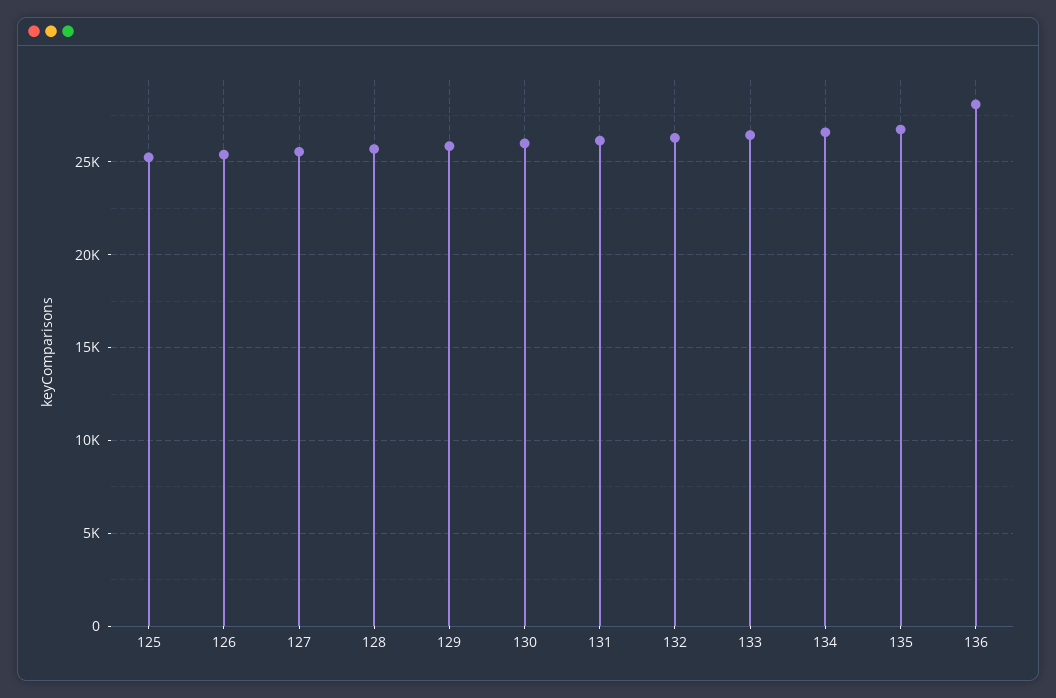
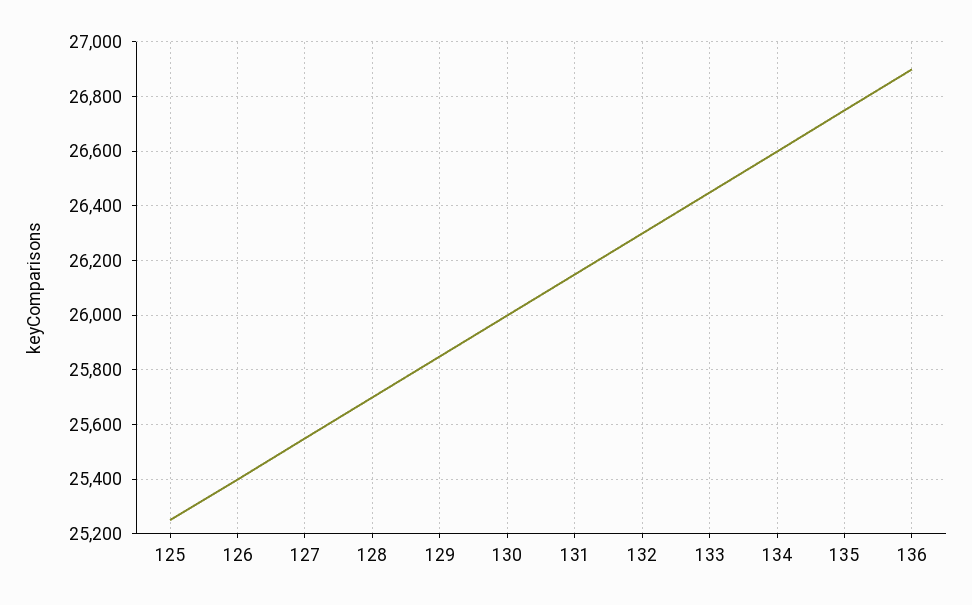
136: 28000 -> 26900

